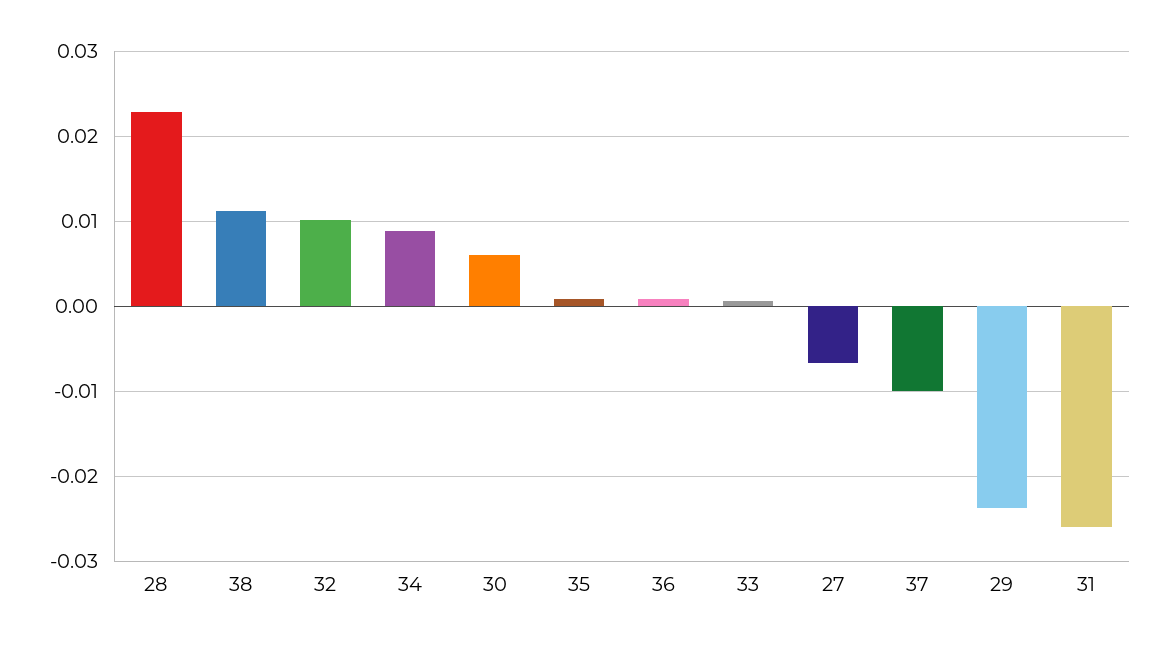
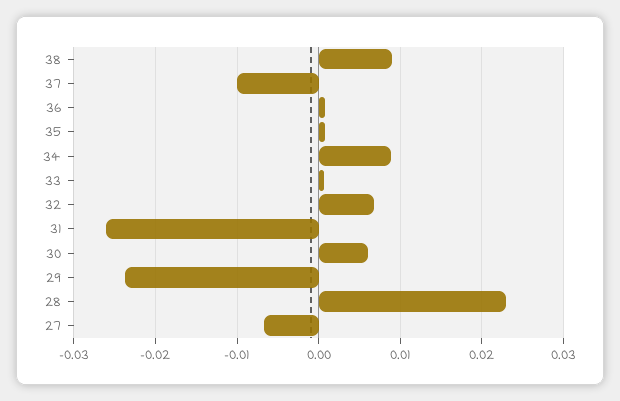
38: 0.011 -> 0.009
32: 0.01 -> 0.007

